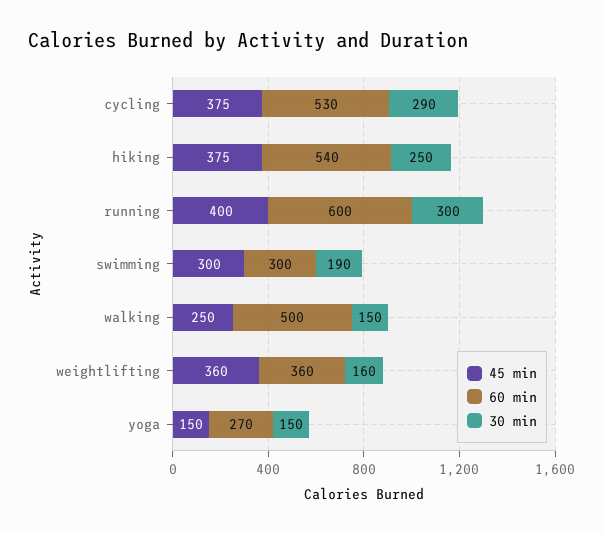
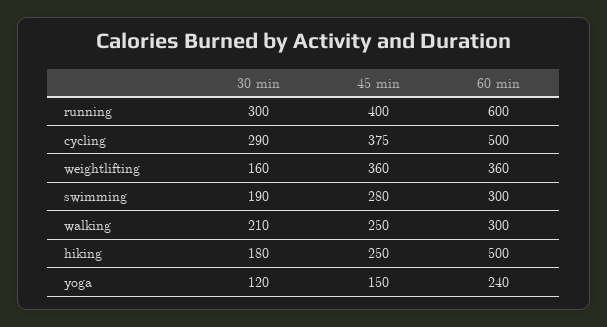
60 min, cycling: 530 -> 500
45 min, hiking: 375 -> 250
60 min, hiking: 540 -> 500
30 min, hiking: 250 -> 180
45 min, swimming: 300 -> 280
60 min, walking: 500 -> 300
30 min, walking: 150 -> 210
60 min, yoga: 270 -> 240
30 min, yoga: 150 -> 120

